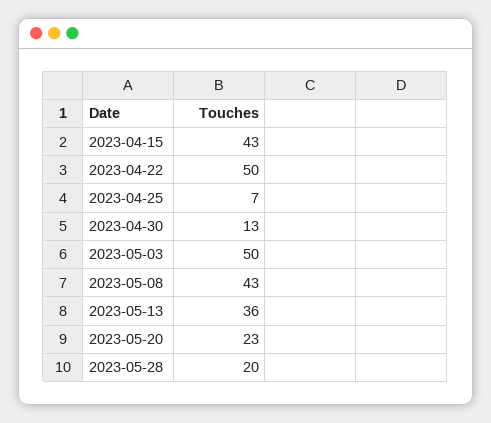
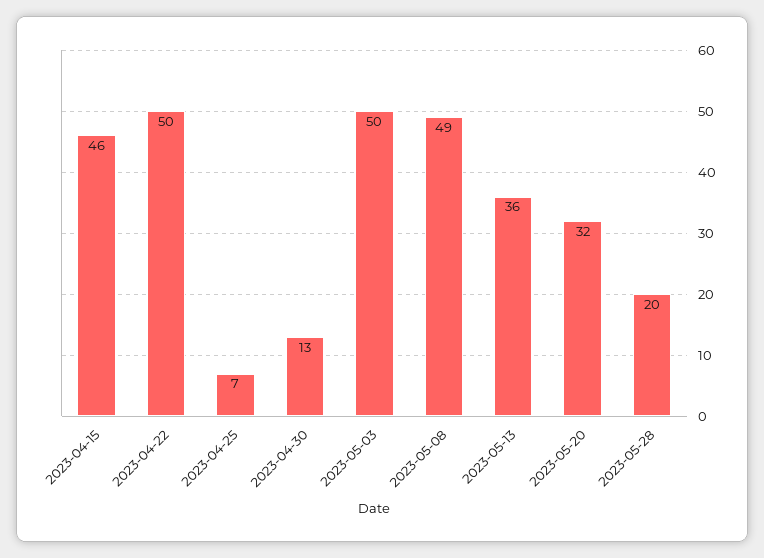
2023-04-15: 43 -> 46
2023-05-08: 43 -> 49
2023-05-20: 23 -> 32

